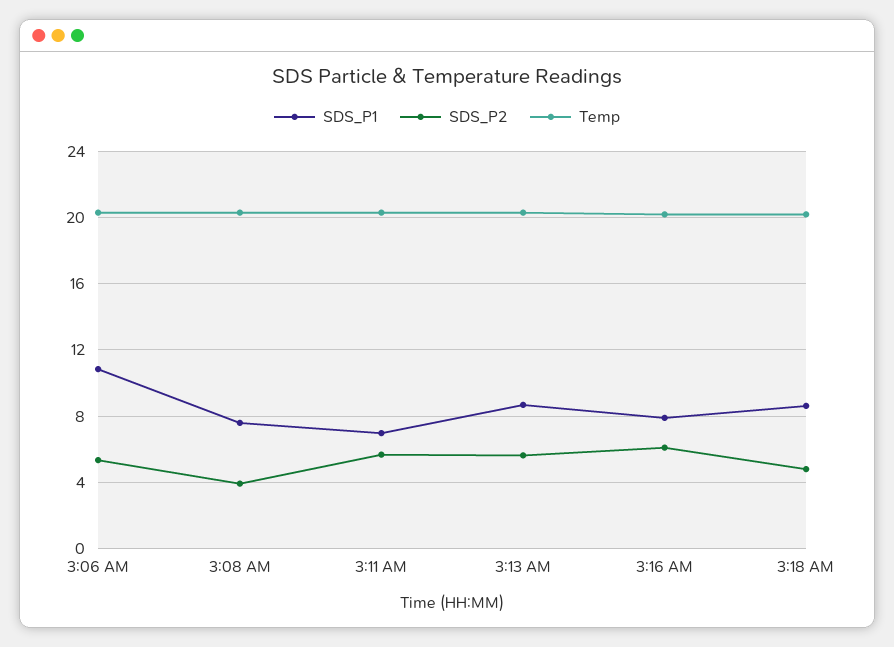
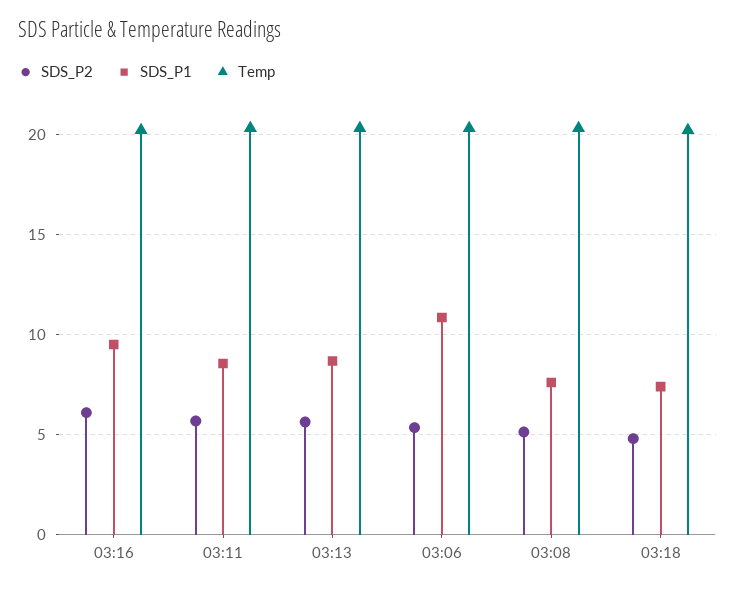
SDS_P2, 3:08 AM: 4 -> 5
SDS_P1, 3:11 AM: 7 -> 8.5
SDS_P1, 3:16 AM: 8 -> 9.5
SDS_P1, 3:18 AM: 8.5 -> 7.5

